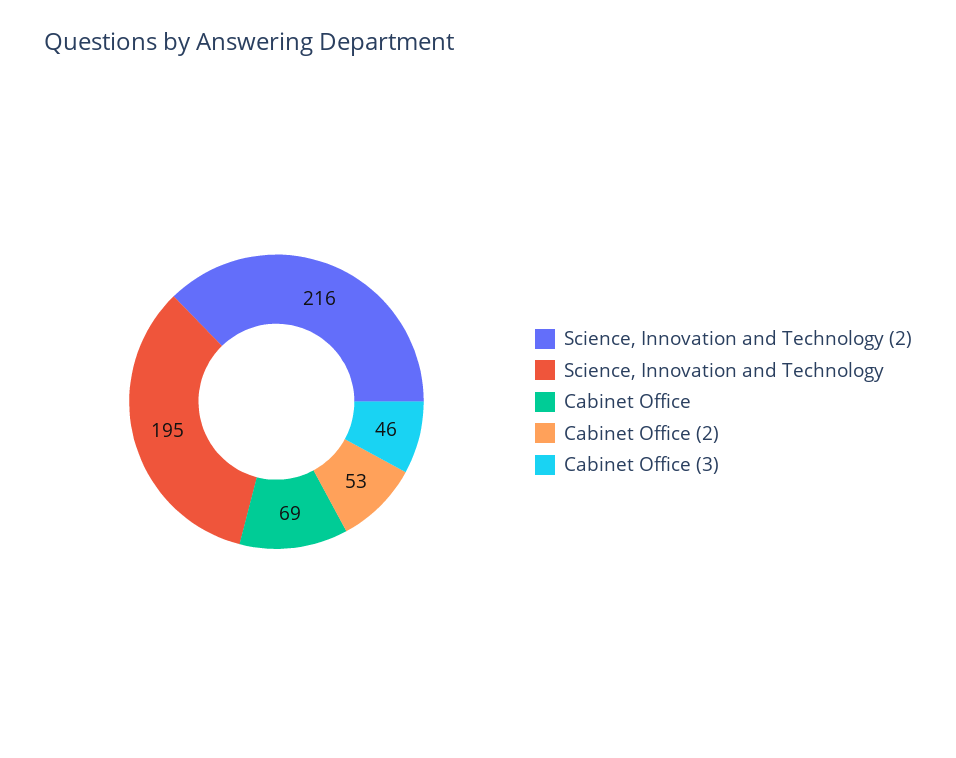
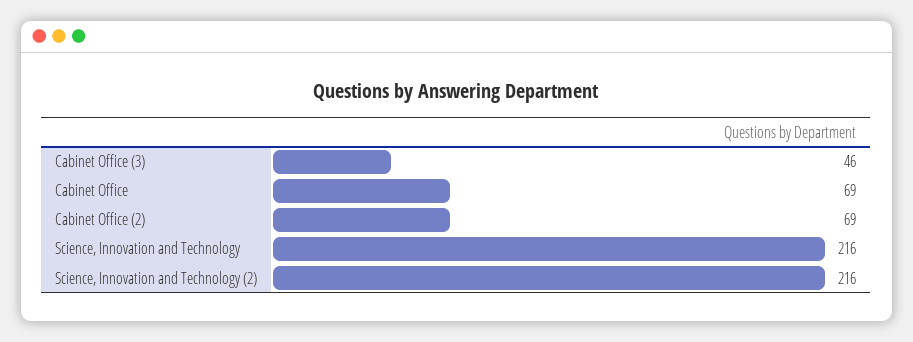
Science, Innovation and Technology: 195 -> 216
Cabinet Office (2): 53 -> 69

